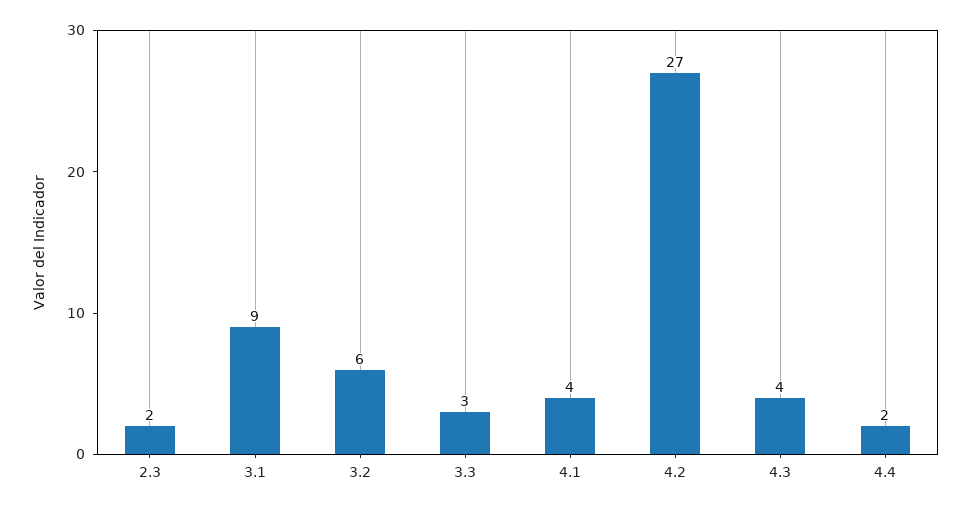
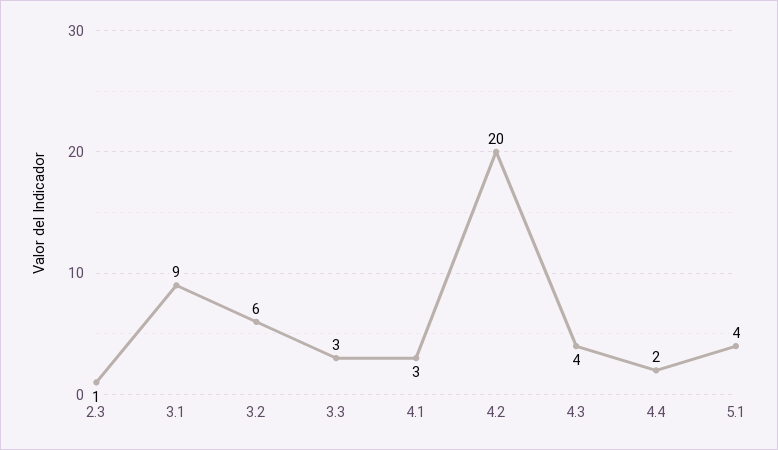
2.3: 2 -> 1
4.1: 4 -> 3
4.2: 27 -> 20
5.1: none -> 4

